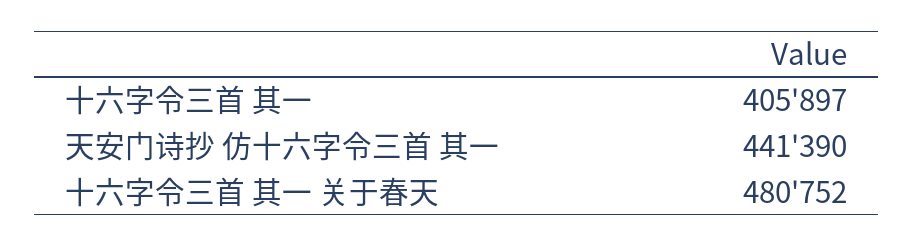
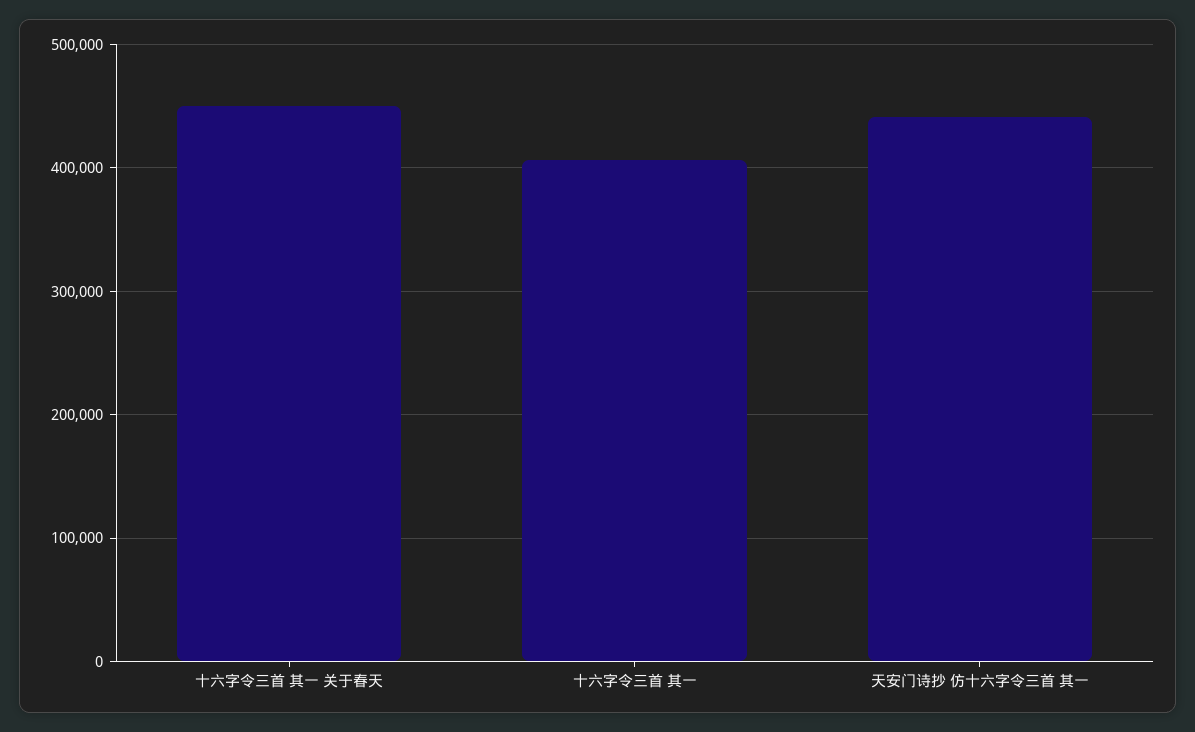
十六字令三首 其一 关于春天: 480752 -> 450000

